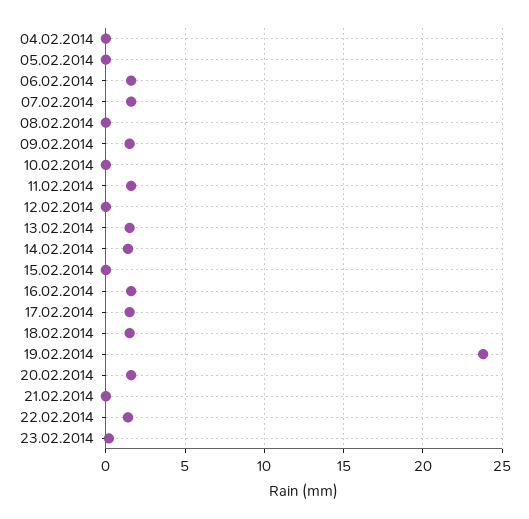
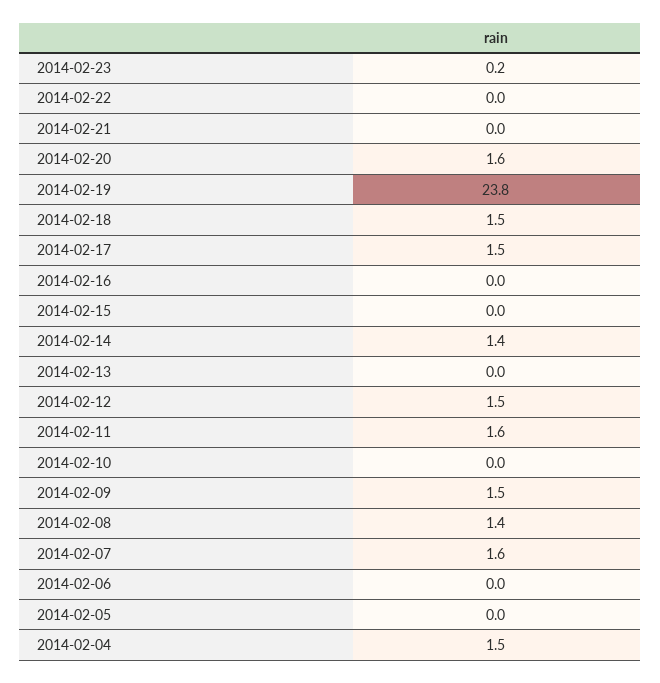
04.02.2014: 0 -> 1.5
06.02.2014: 1.5 -> 0
08.02.2014: 0 -> 1.4
12.02.2014: 0 -> 1.5
13.02.2014: 1.5 -> 0
16.02.2014: 1.5 -> 0
22.02.2014: 1.5 -> 0

